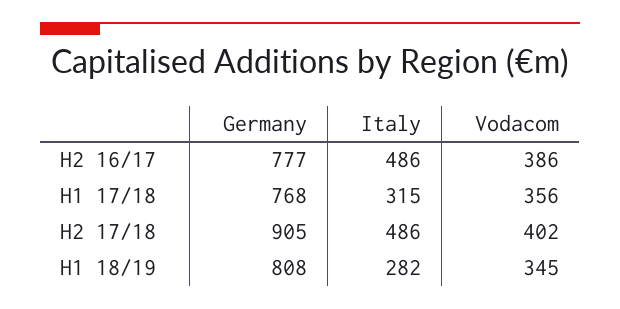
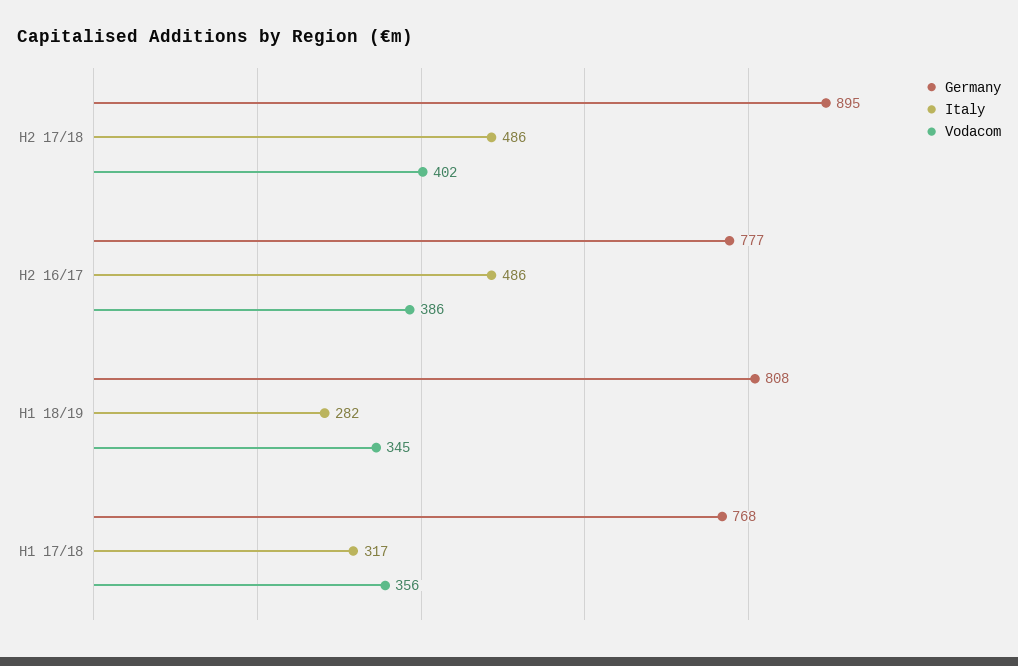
Italy, H1 17/18: 315 -> 317
Germany, H2 17/18: 905 -> 895

